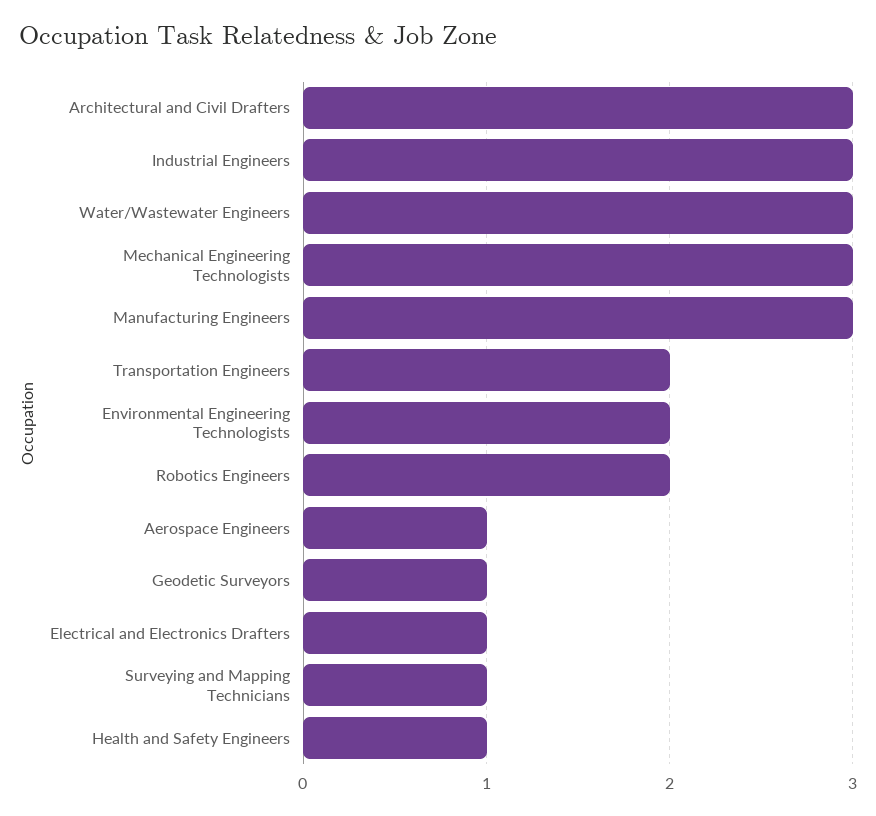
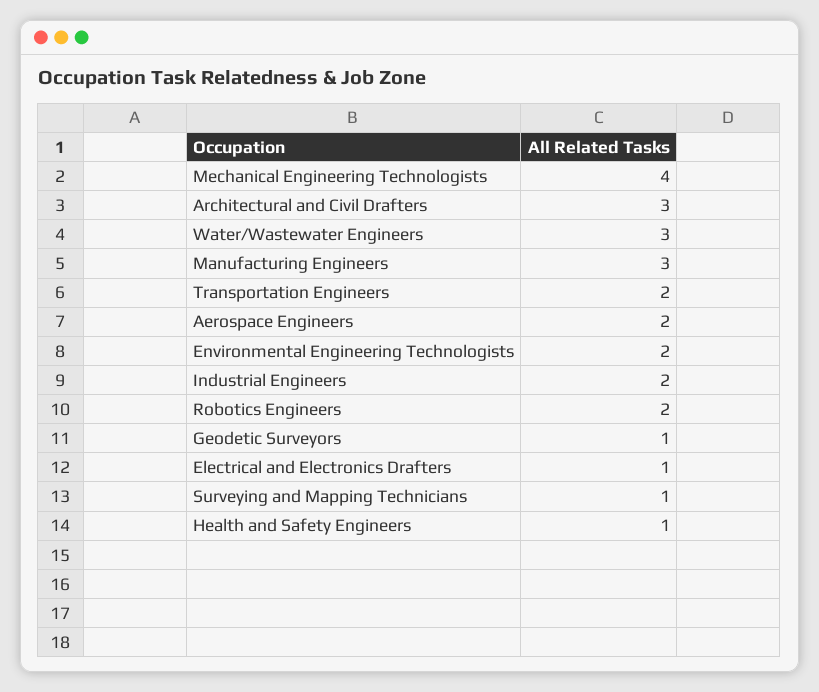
Industrial Engineers: 3 -> 2
Mechanical Engineering Technologists: 3 -> 4
Aerospace Engineers: 1 -> 2

